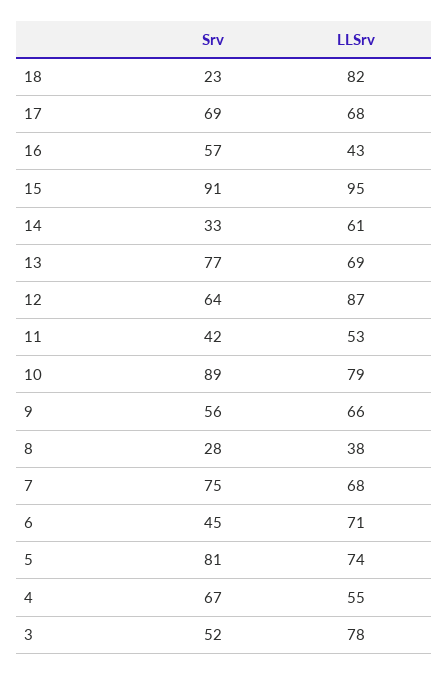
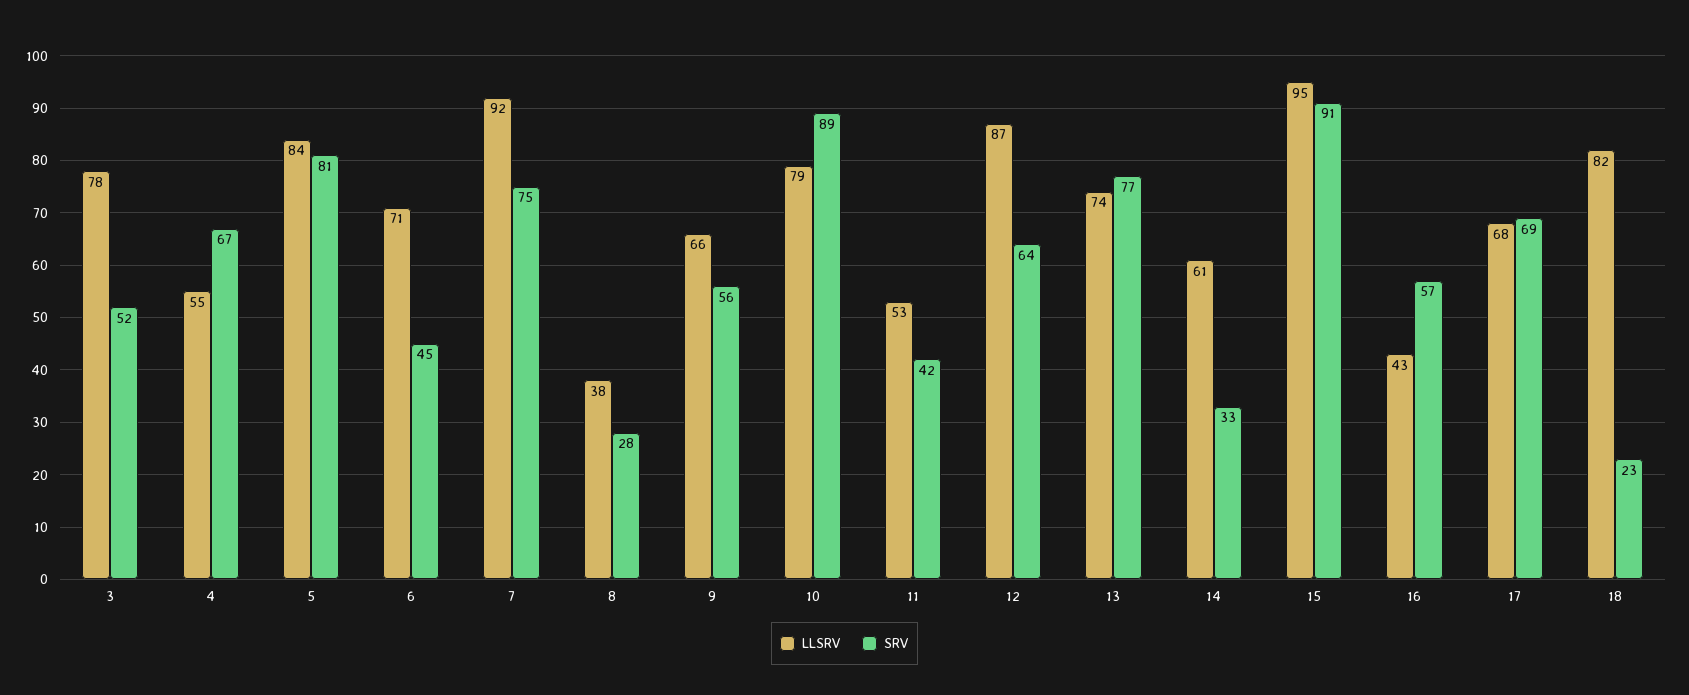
LLSrv, 13: 69 -> 74
LLSrv, 7: 68 -> 92
LLSrv, 5: 74 -> 84

